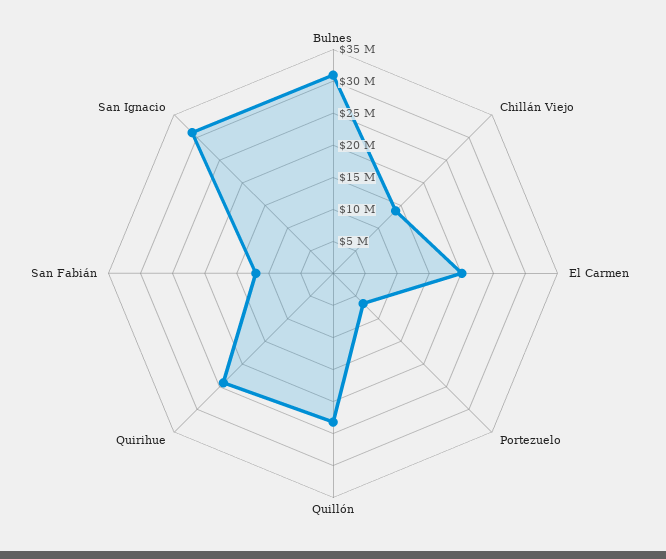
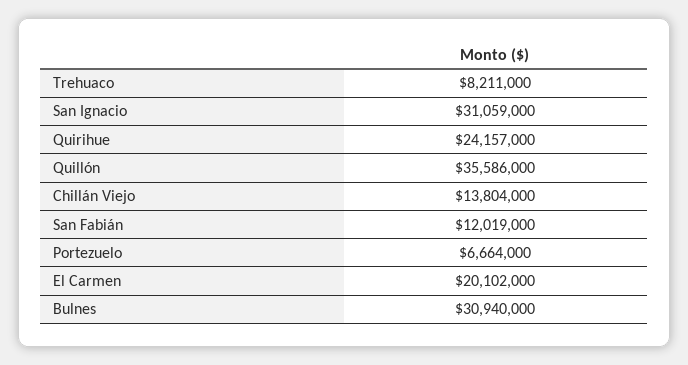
Quillón: 22500000 -> 35586000
Trehuaco: none -> 8211000

